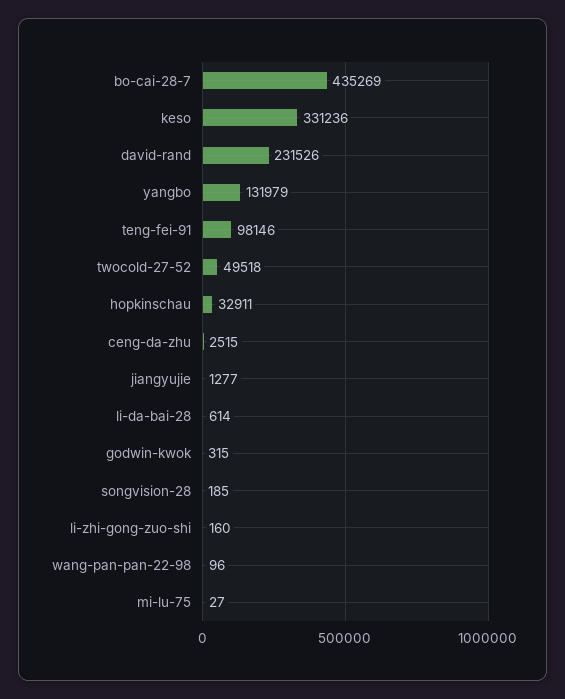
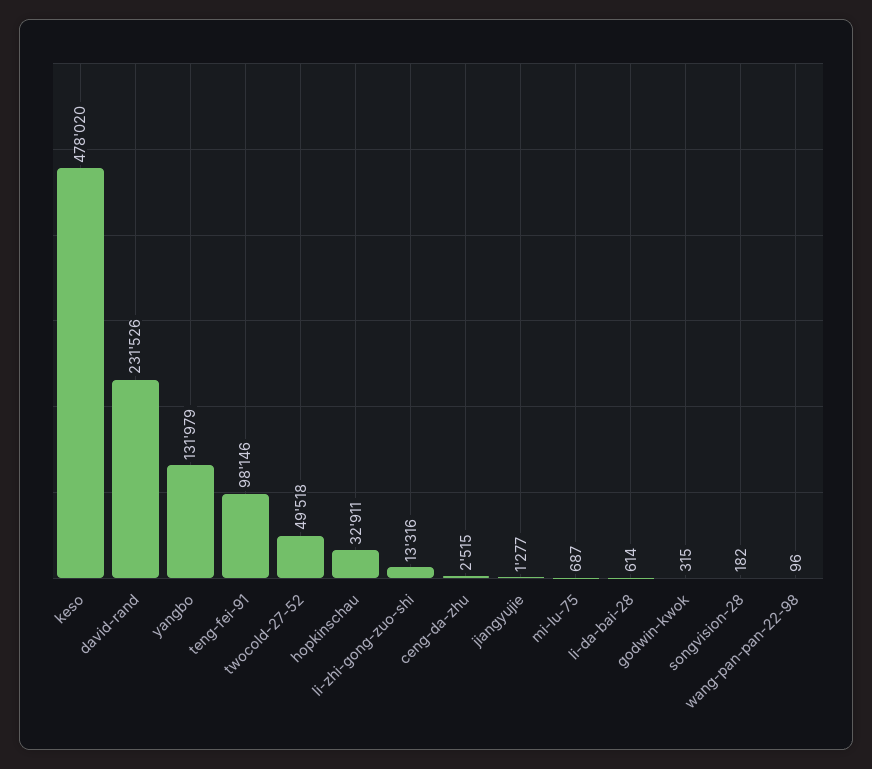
bo-cai-28-7: 435269 -> none
keso: 331236 -> 478020
songvision-28: 185 -> 182
li-zhi-gong-zuo-shi: 160 -> 13316
mi-lu-75: 27 -> 687

